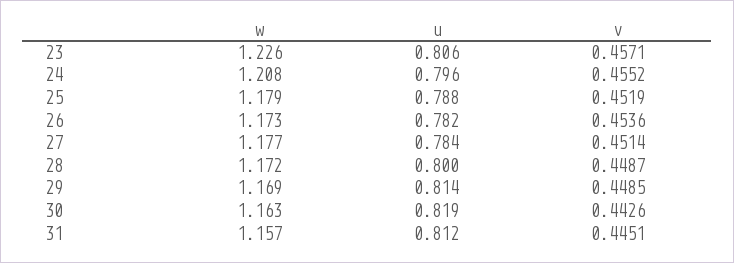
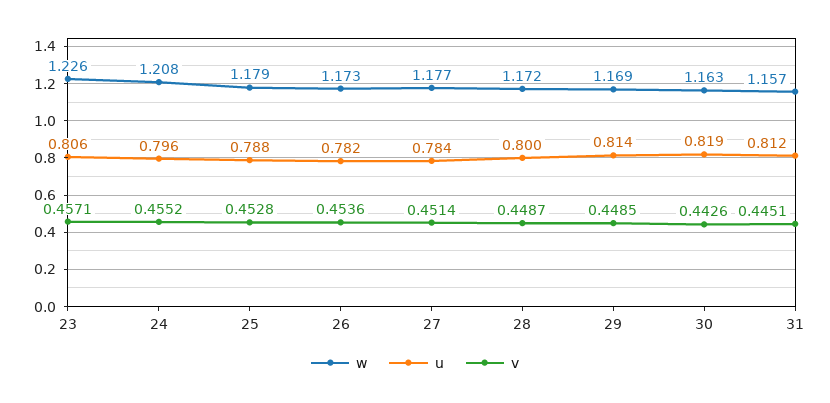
v, 25: 0.4519 -> 0.4528

